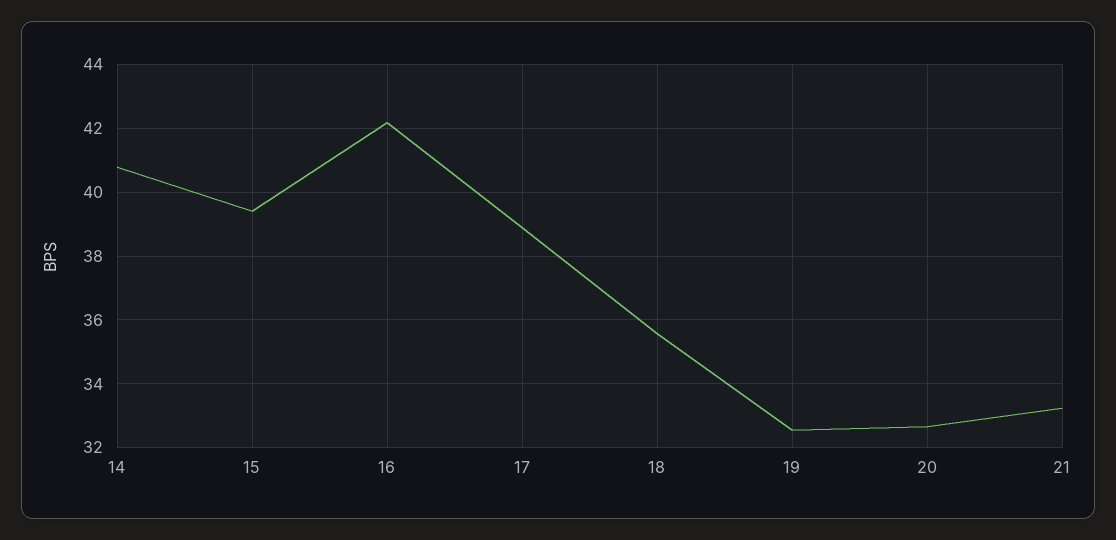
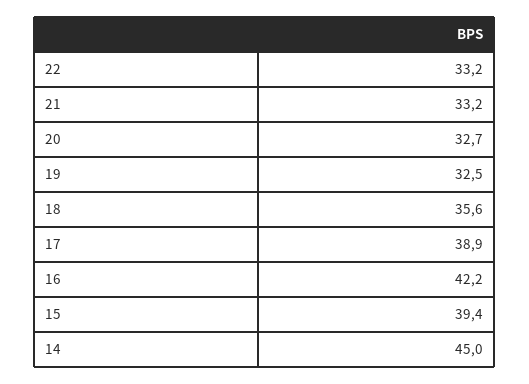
14: 40.8 -> 45
22: none -> 33.2

